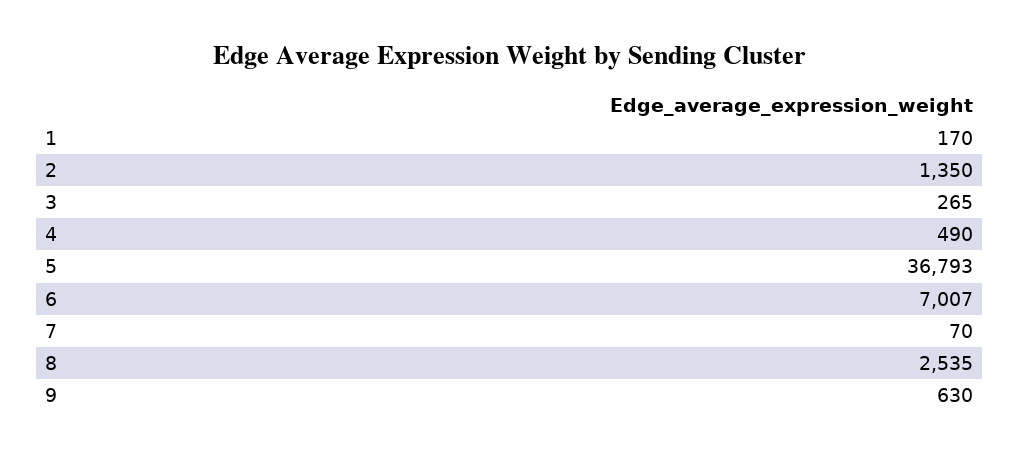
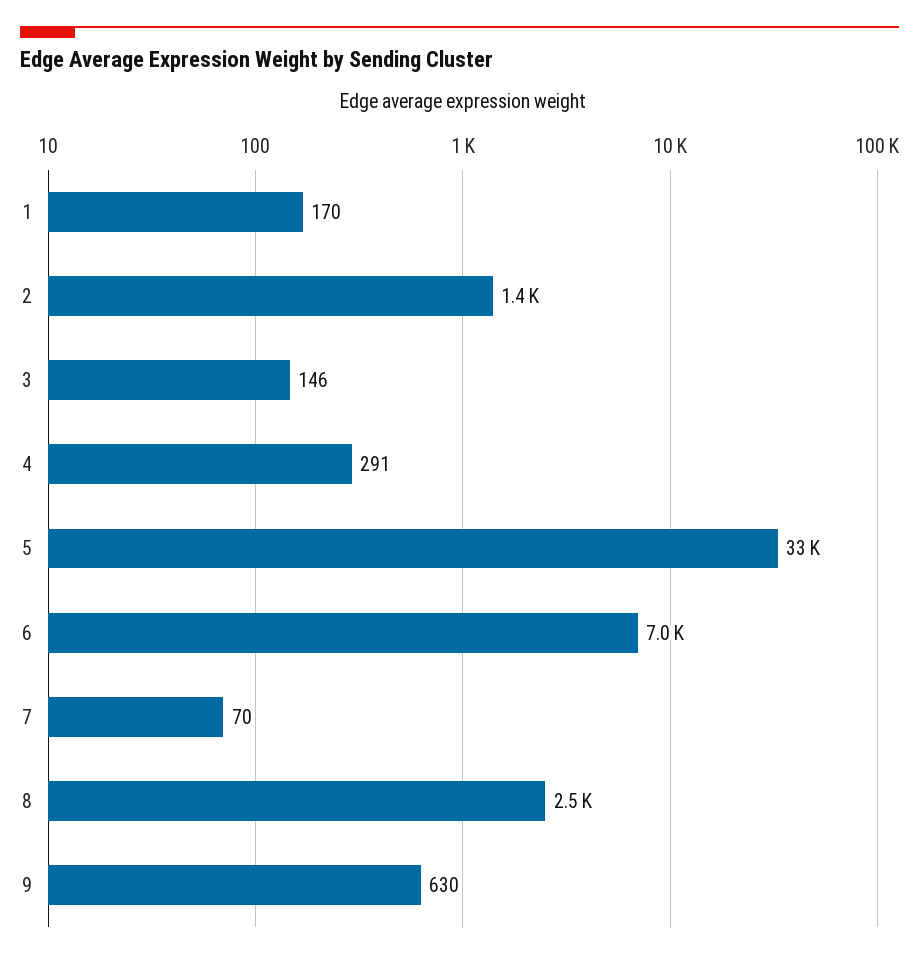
3: 265 -> 146
4: 490 -> 291
5: 36793 -> 33000

